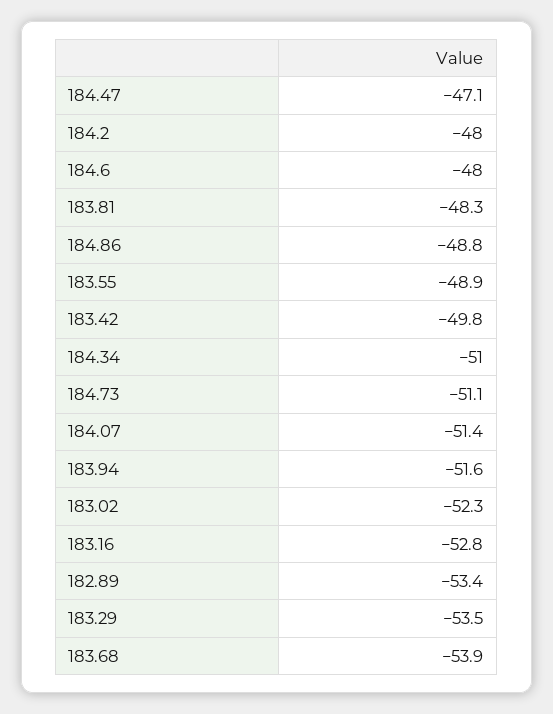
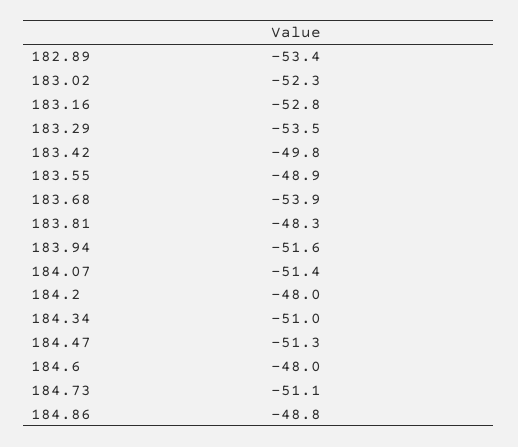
184.47: -47.1 -> -51.3

